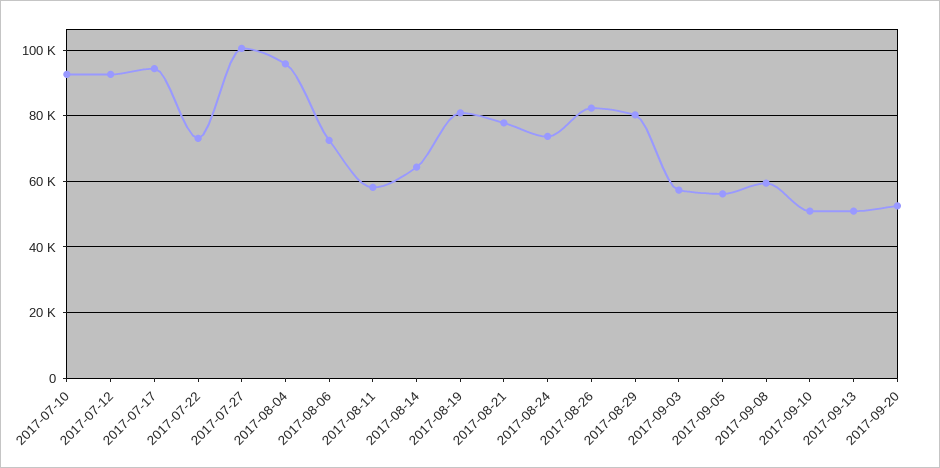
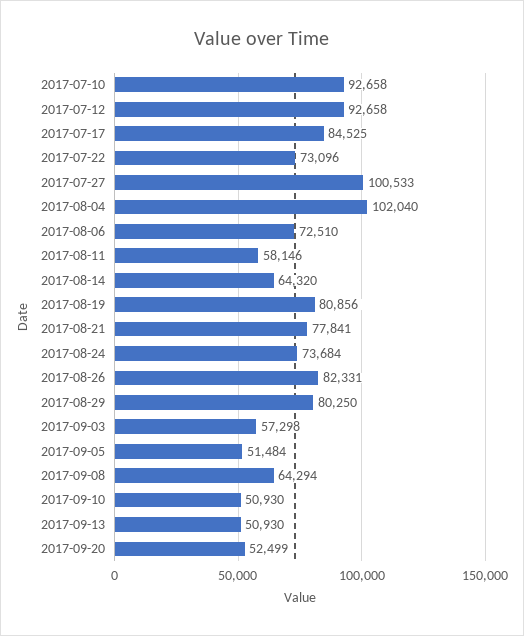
2017-07-17: 94000 -> 84525
2017-08-04: 96000 -> 102040
2017-09-05: 56000 -> 51484
2017-09-08: 60000 -> 64294

